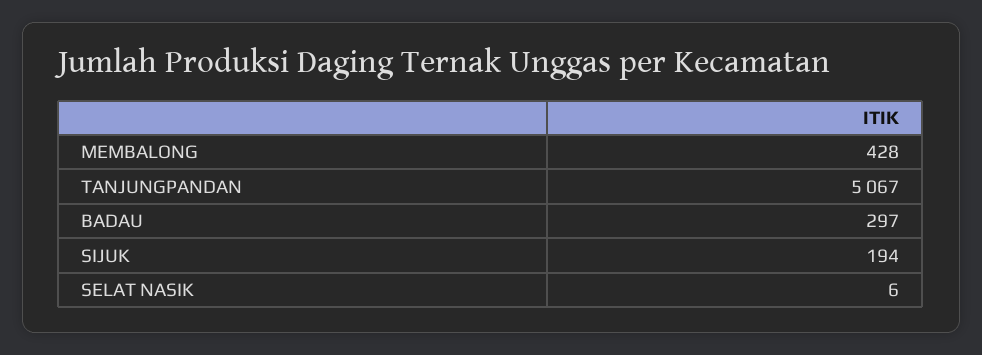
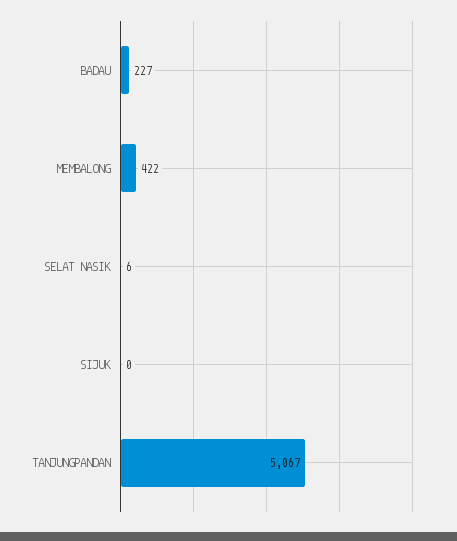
MEMBALONG: 428 -> 422
BADAU: 297 -> 227
SIJUK: 194 -> 0

